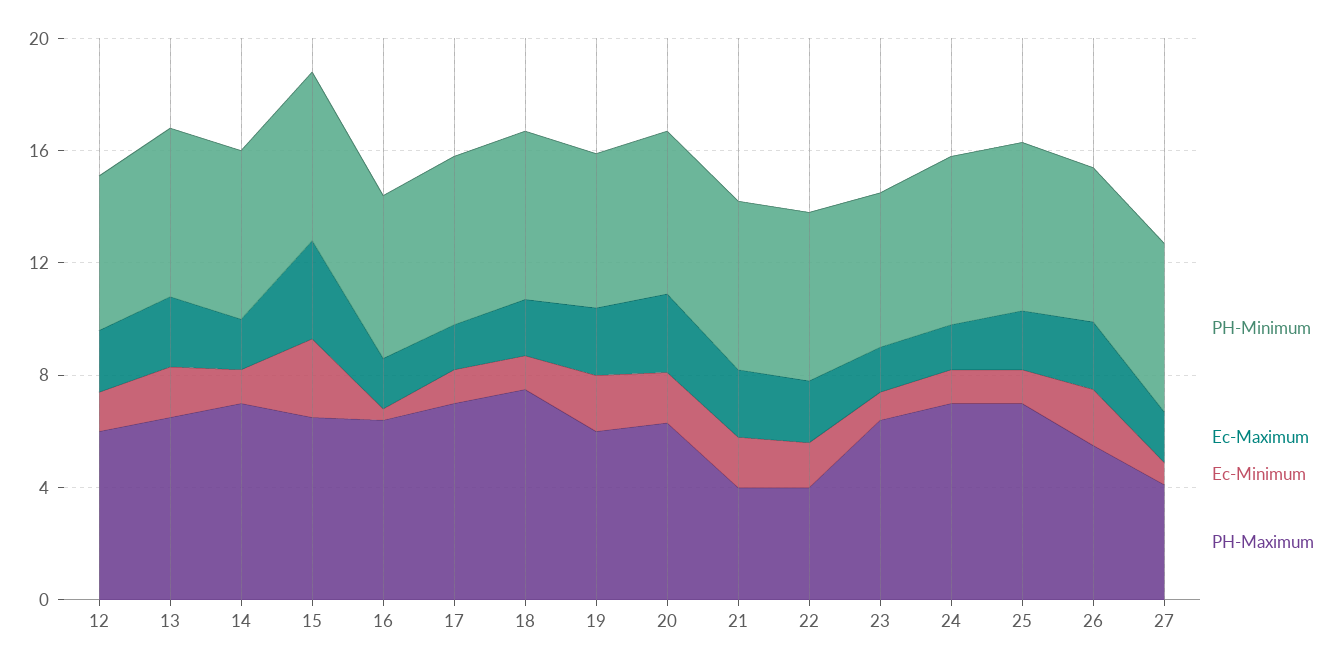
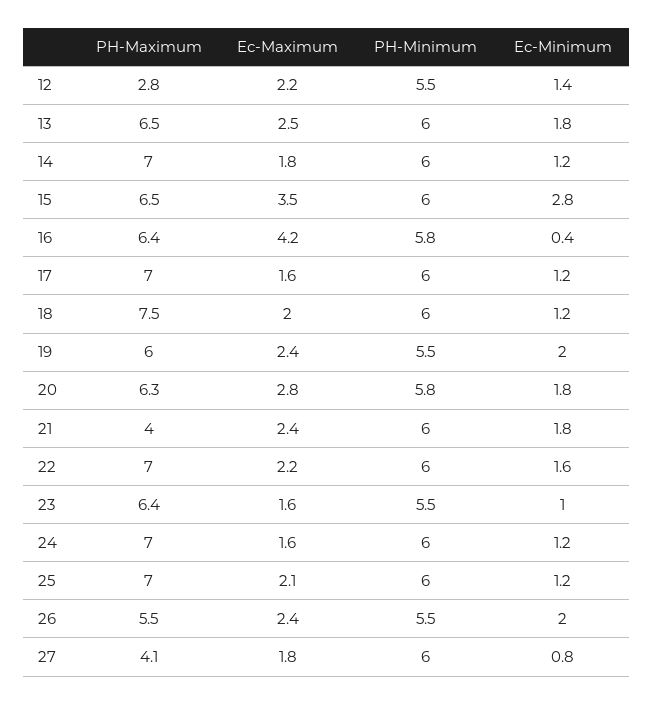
PH-Maximum, 12: 6 -> 2.8
Ec-Maximum, 16: 2 -> 4.2
PH-Maximum, 22: 4 -> 7

